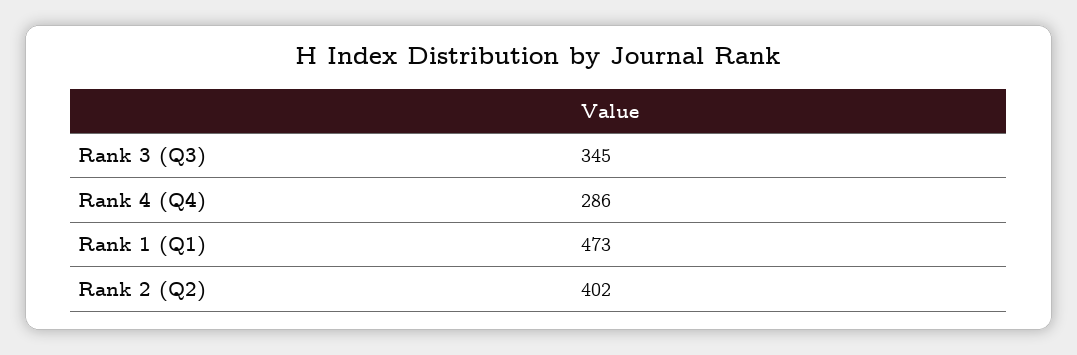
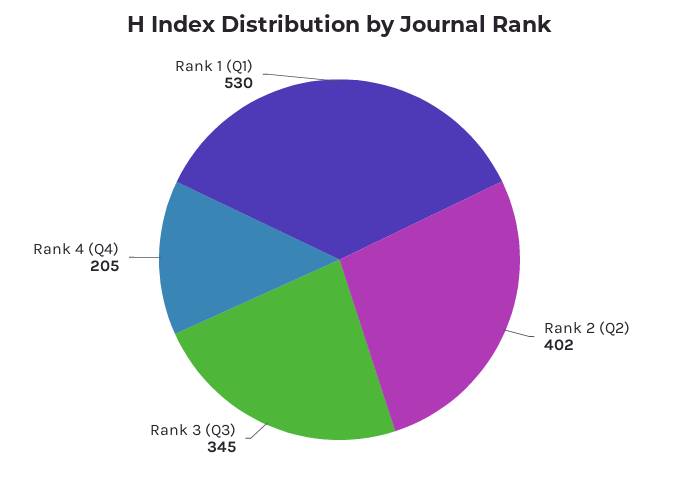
Rank 4 (Q4): 286 -> 205
Rank 1 (Q1): 473 -> 530

